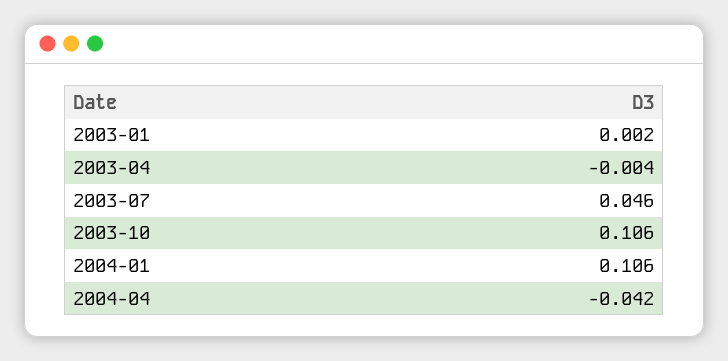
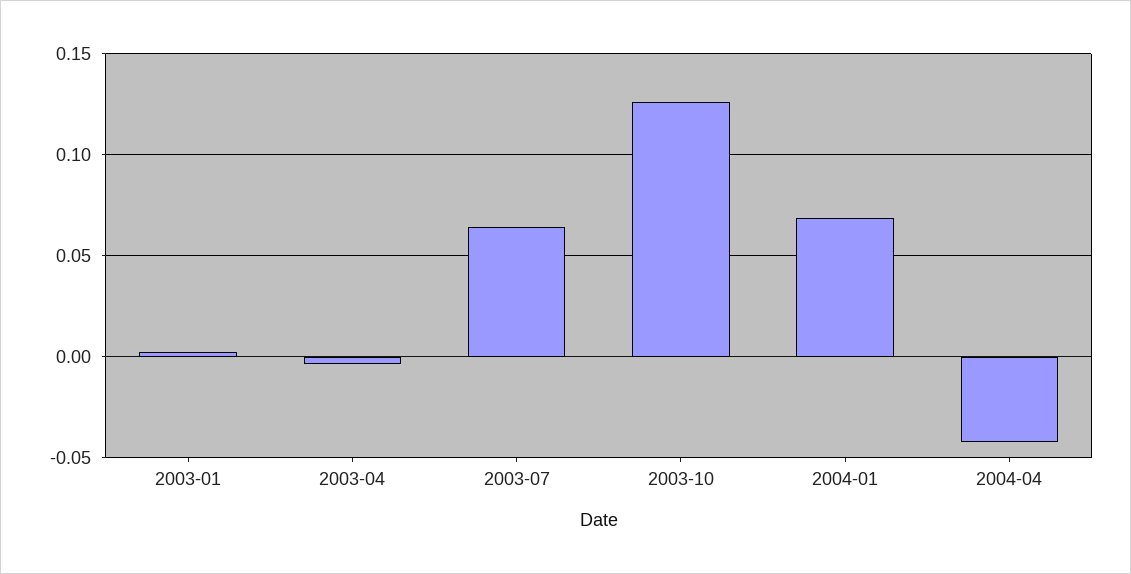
2003-07: 0.046 -> 0.065
2003-10: 0.106 -> 0.125
2004-01: 0.106 -> 0.07

